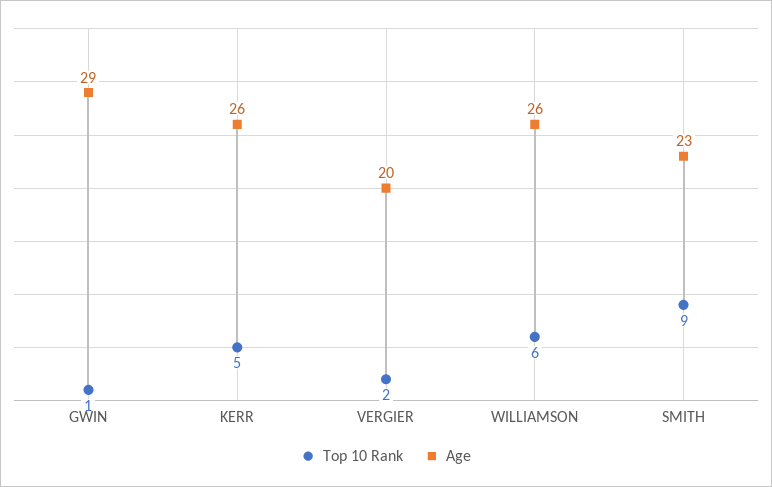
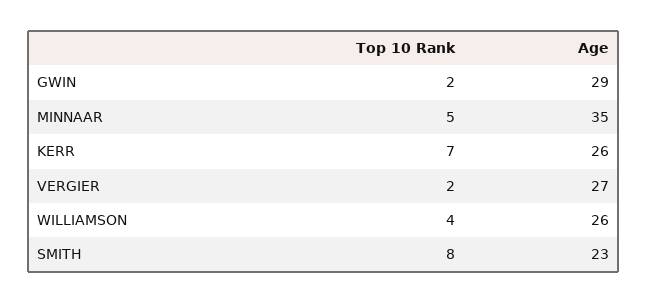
Top 10 Rank, GWIN: 1 -> 2
Top 10 Rank, KERR: 5 -> 7
Age, VERGIER: 20 -> 27
Top 10 Rank, WILLIAMSON: 6 -> 4
Top 10 Rank, SMITH: 9 -> 8
Top 10 Rank, MINNAAR: none -> 5
Age, MINNAAR: none -> 35

